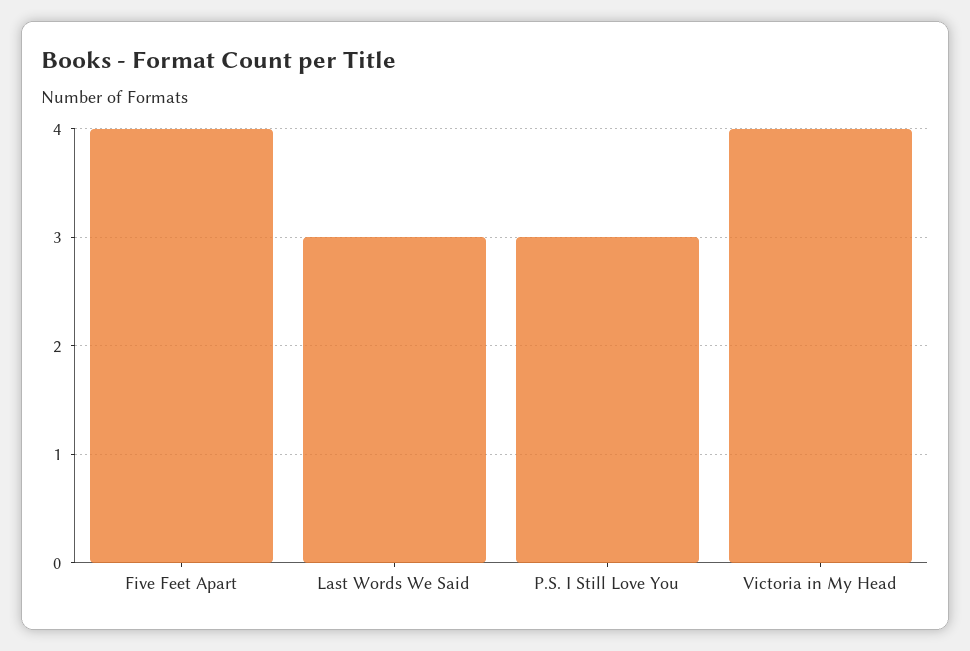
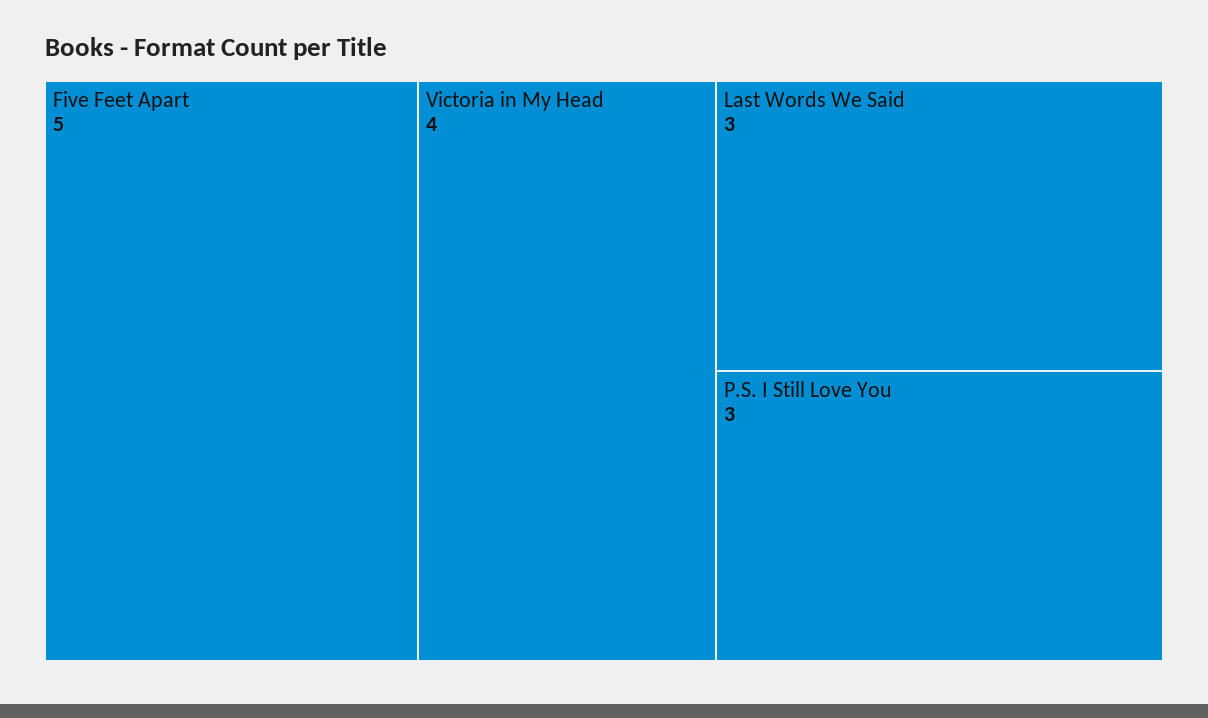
Five Feet Apart: 4 -> 5

